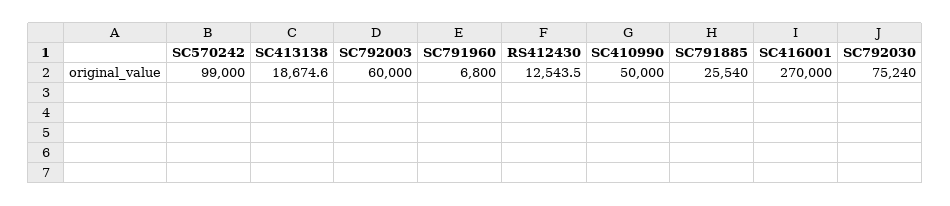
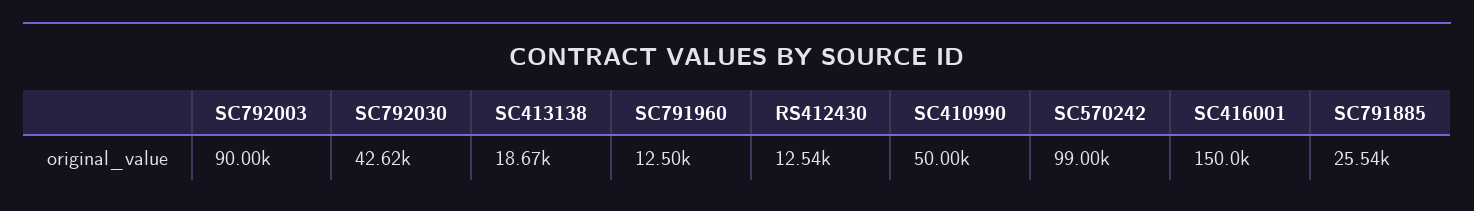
SC792003: 60000 -> 90000
SC791960: 6800 -> 12500
SC416001: 270000 -> 150000
SC792030: 75240 -> 42620

